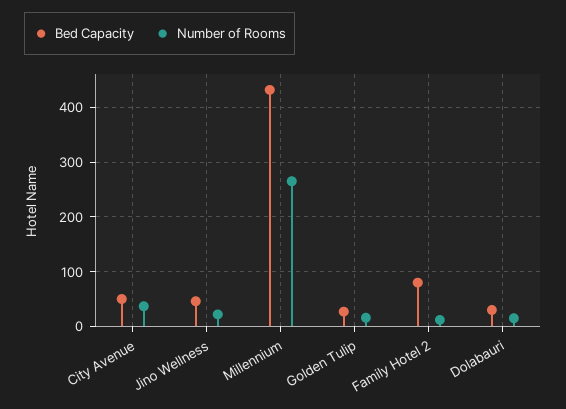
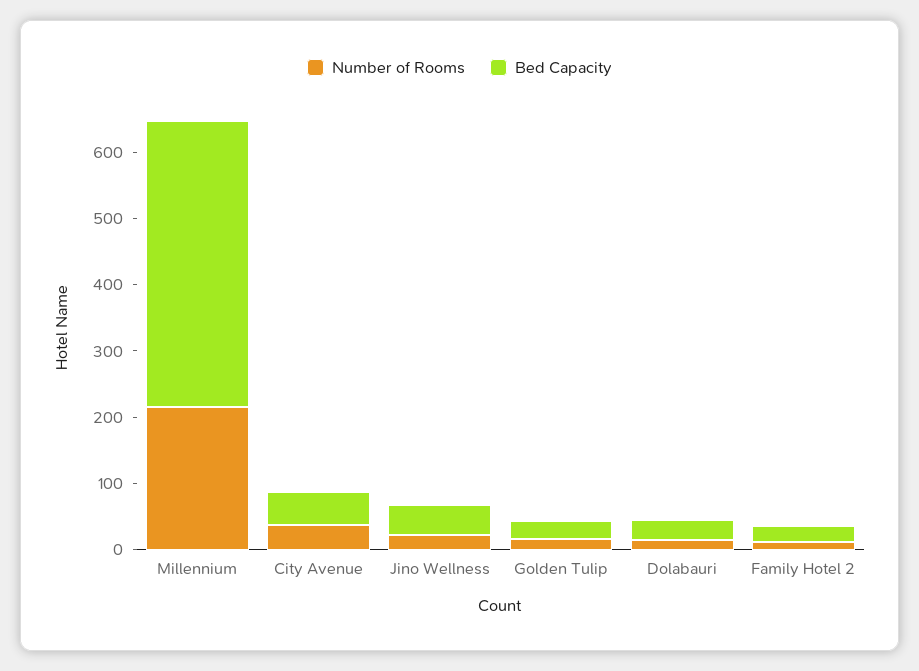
Number of Rooms, Millennium: 260 -> 220
Bed Capacity, Family Hotel 2: 80 -> 20

